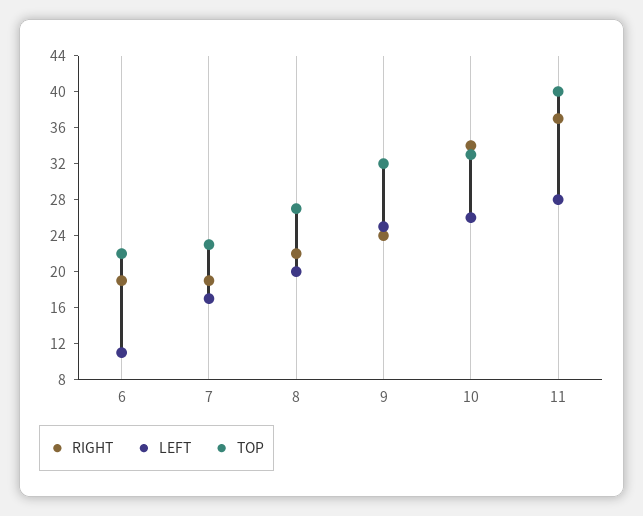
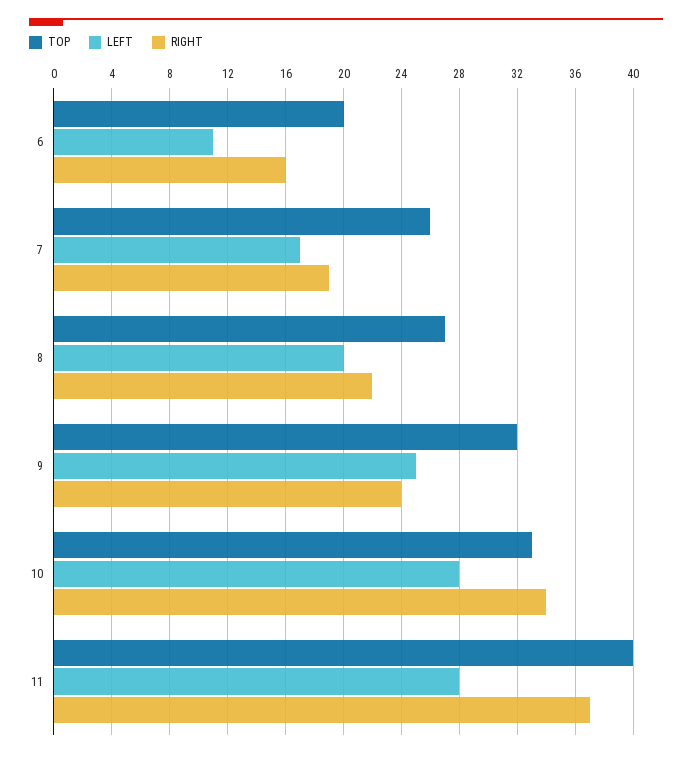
RIGHT, 6: 19 -> 16
TOP, 6: 22 -> 20
TOP, 7: 23 -> 26
LEFT, 10: 26 -> 28

